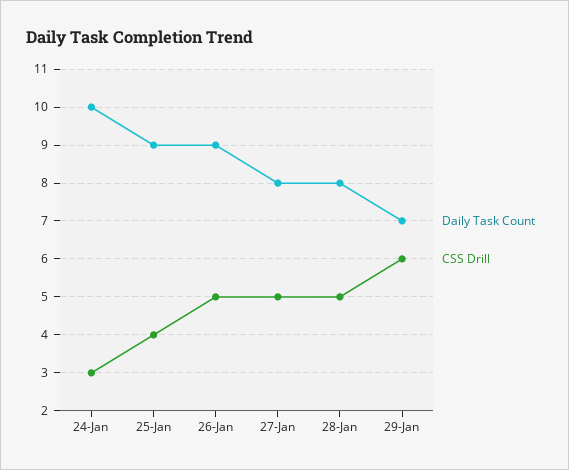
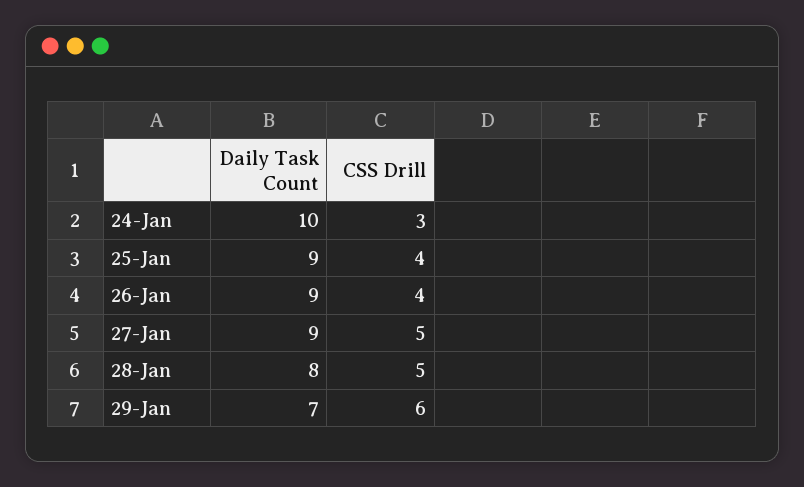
CSS Drill, 26-Jan: 5 -> 4
Daily Task Count, 27-Jan: 8 -> 9

